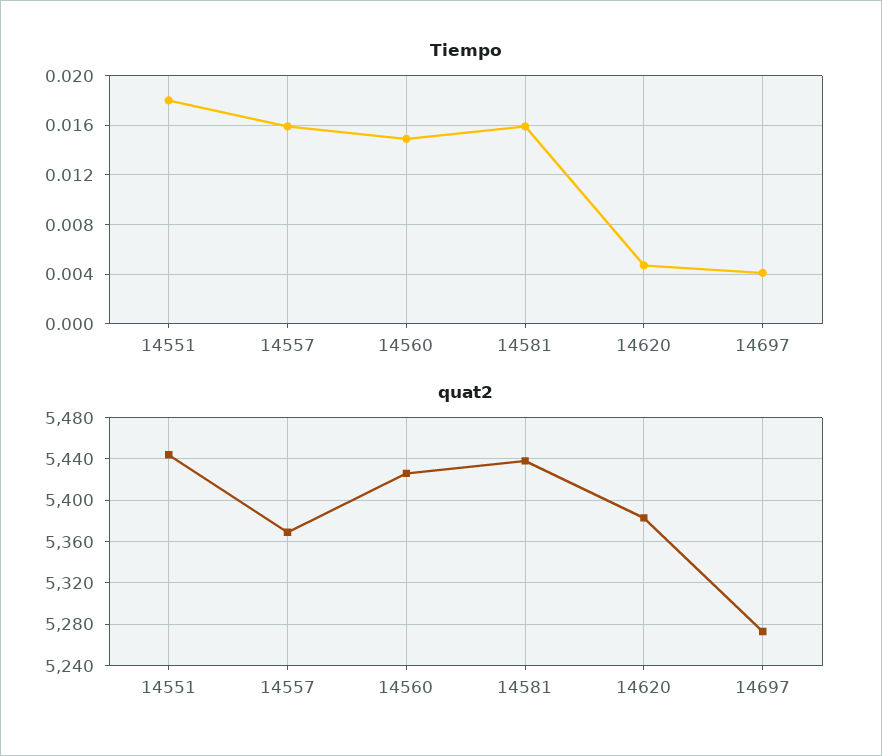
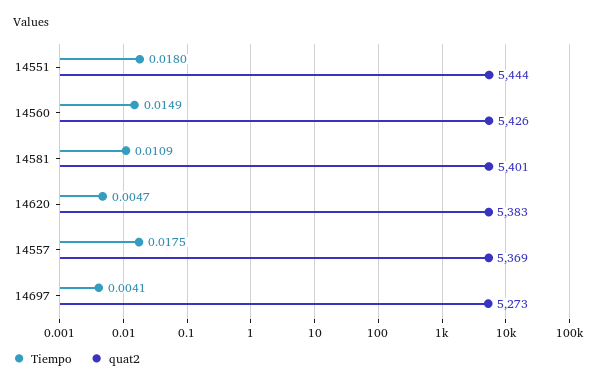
Tiempo, 14557: 0.016 -> 0.0175
Tiempo, 14581: 0.016 -> 0.0109
quat2, 14581: 5440 -> 5401

